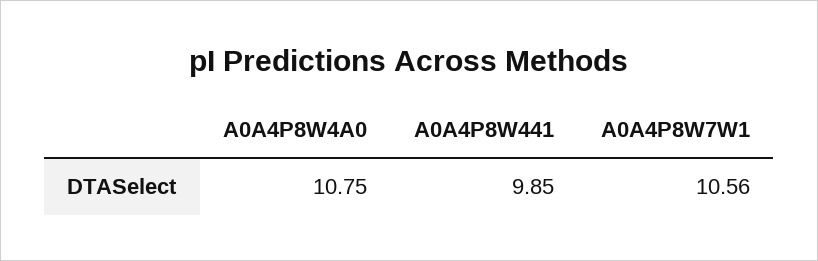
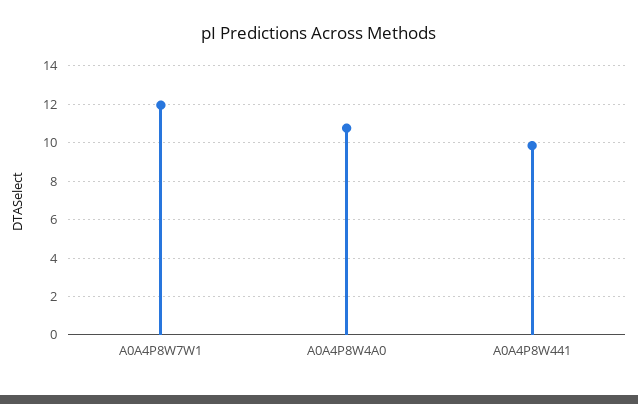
A0A4P8W7W1: 10.56 -> 12

